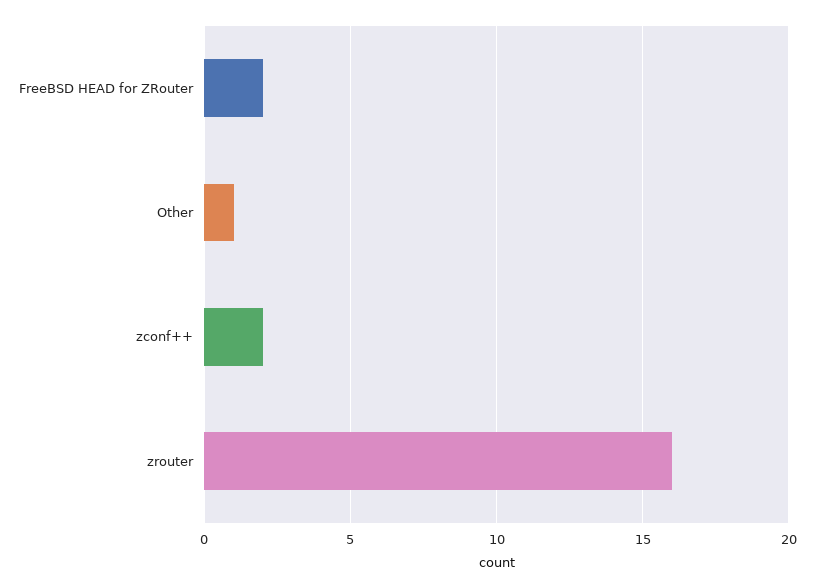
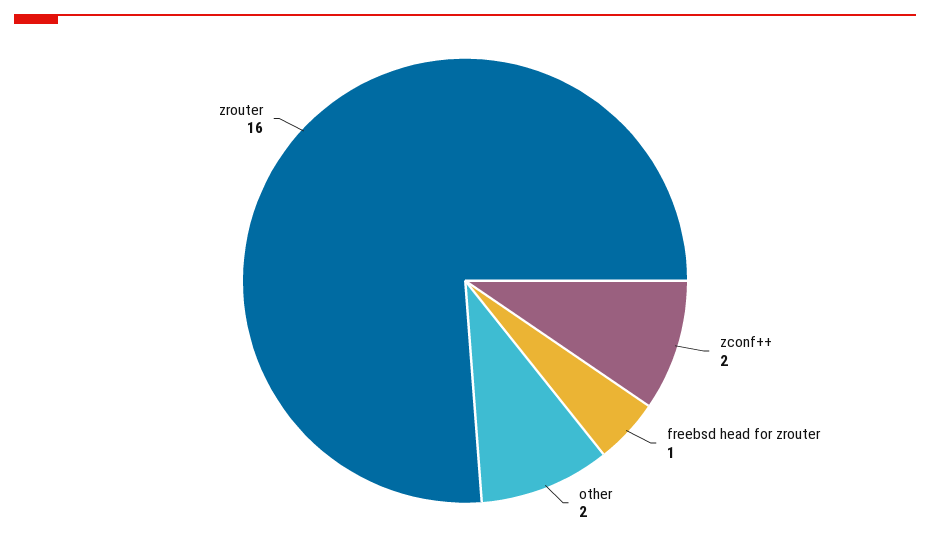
FreeBSD HEAD for ZRouter: 2 -> 1
Other: 1 -> 2

